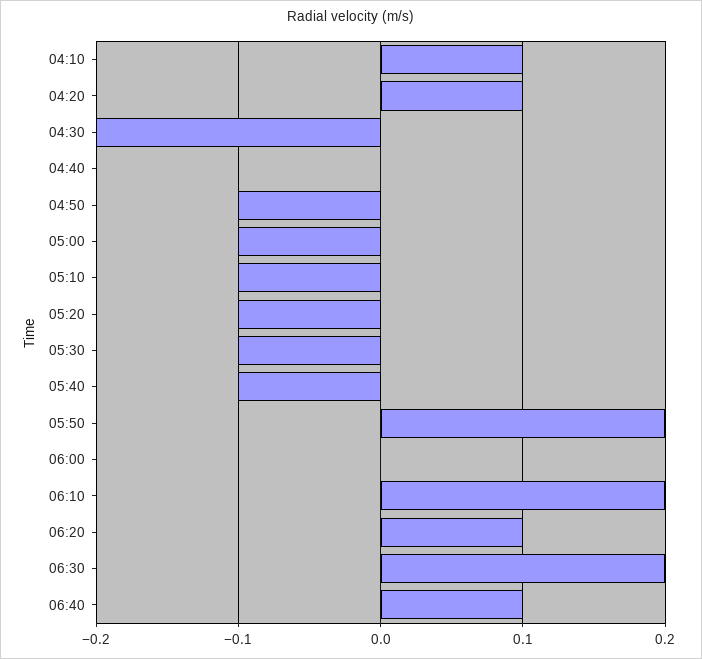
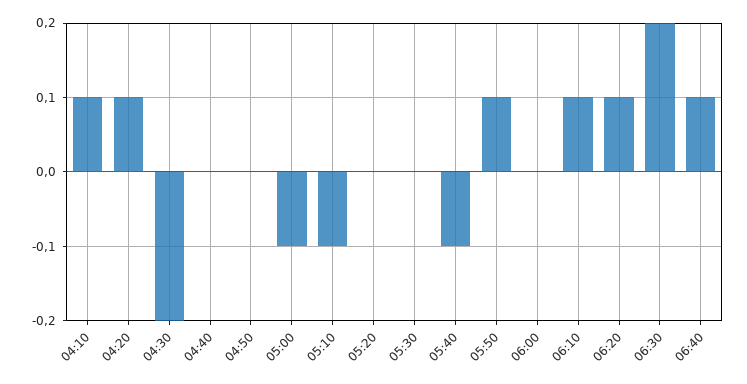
04:50: -0.1 -> 0
05:20: -0.1 -> 0
05:30: -0.1 -> 0
05:50: 0.2 -> 0.1
06:10: 0.2 -> 0.1

